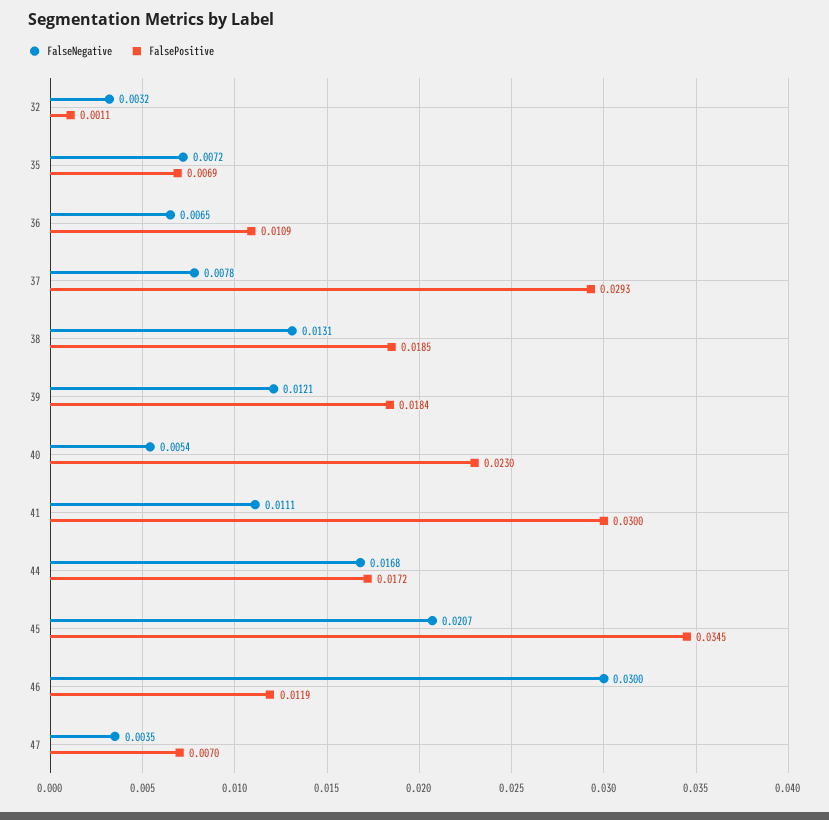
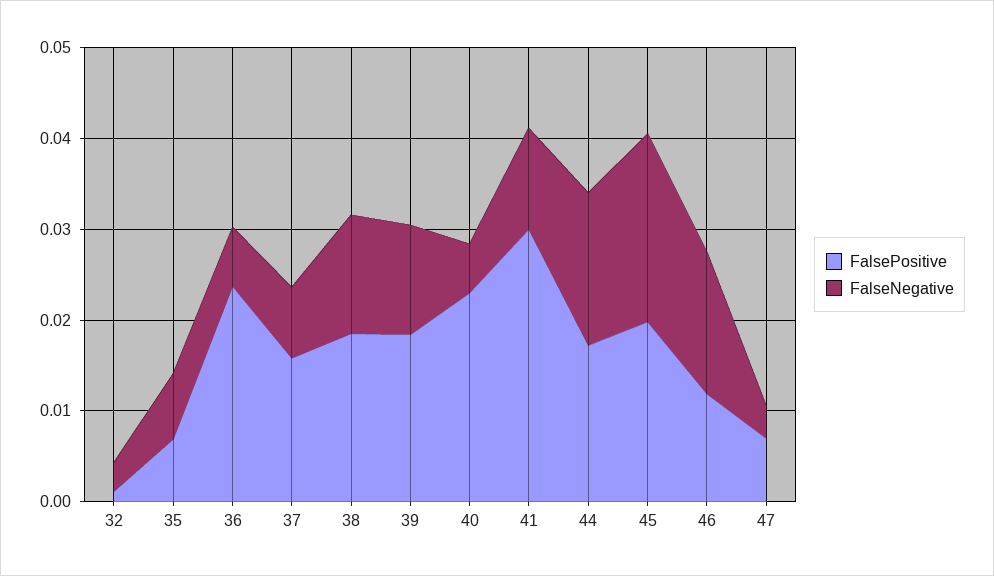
FalsePositive, 36: 0.0109 -> 0.024
FalsePositive, 37: 0.0293 -> 0.016
FalsePositive, 45: 0.0345 -> 0.02
FalseNegative, 46: 0.03 -> 0.016

